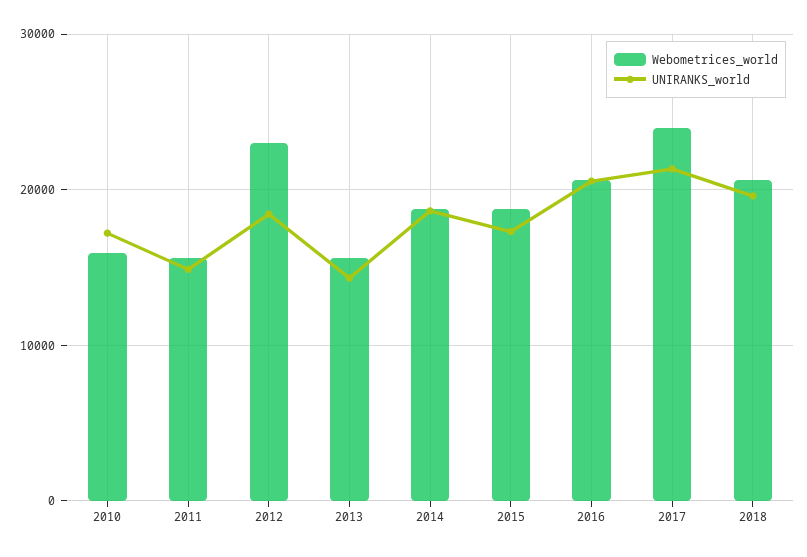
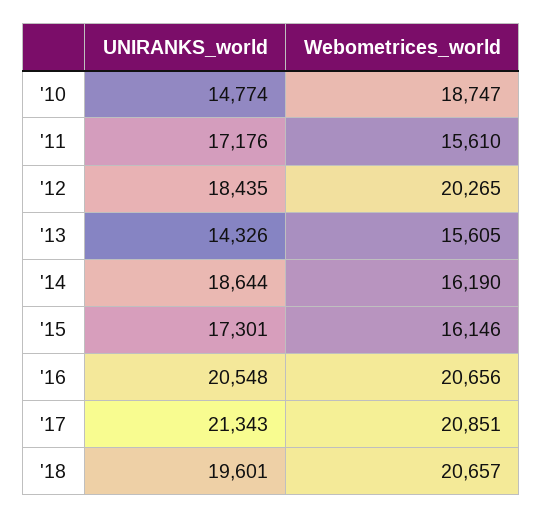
Webometrices_world, 2010: 16000 -> 18747
UNIRANKS_world, 2010: 17000 -> 14774
UNIRANKS_world, 2011: 15000 -> 17176
Webometrices_world, 2012: 23000 -> 20265
Webometrices_world, 2014: 19000 -> 16190
Webometrices_world, 2015: 19000 -> 16146
Webometrices_world, 2017: 24000 -> 20851

